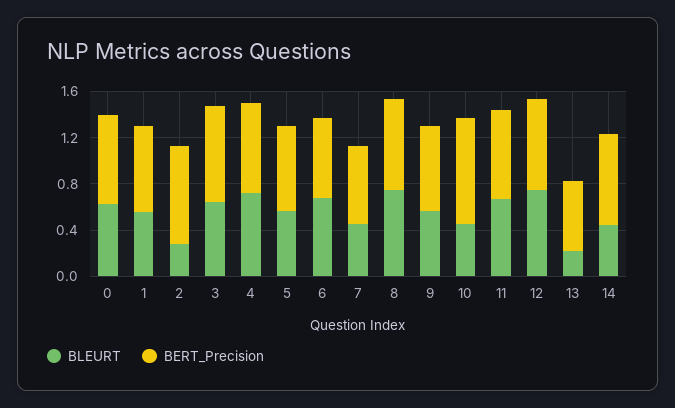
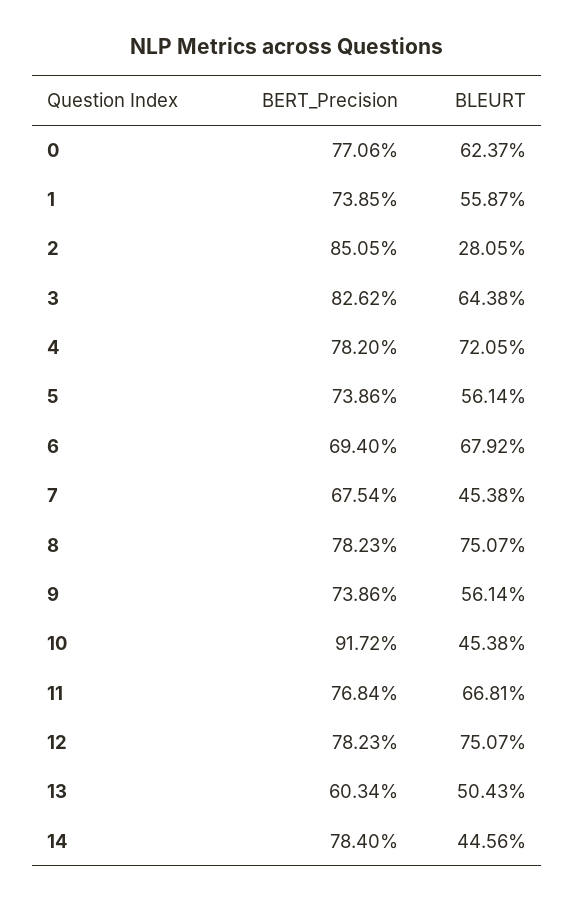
BLEURT, 13: 0.2 -> 0.5043

